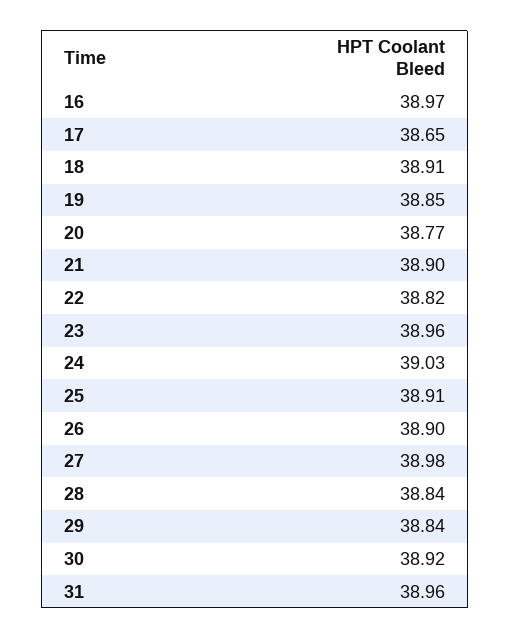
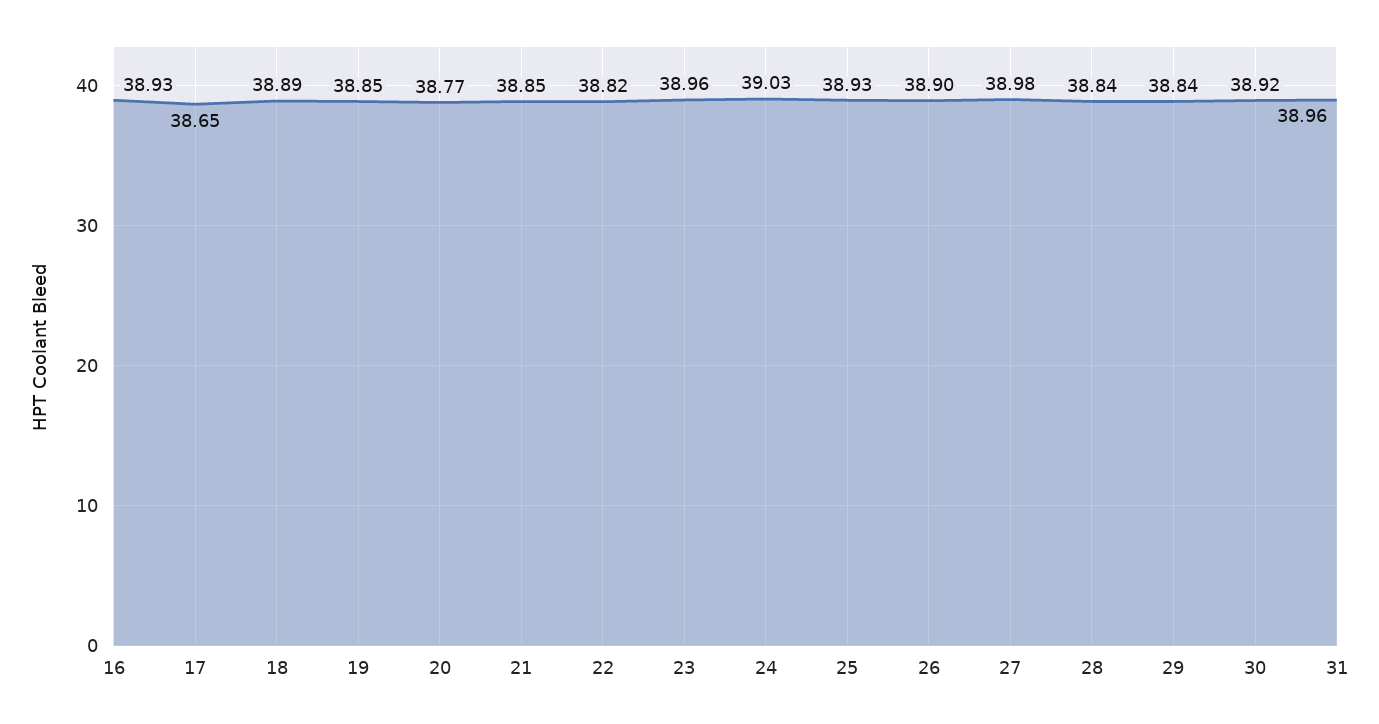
16: 38.97 -> 38.93
18: 38.91 -> 38.89
21: 38.9 -> 38.85
25: 38.91 -> 38.93

